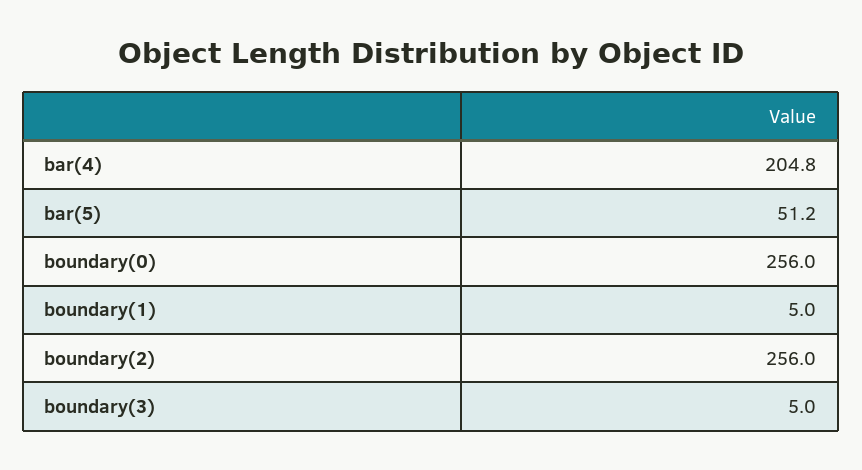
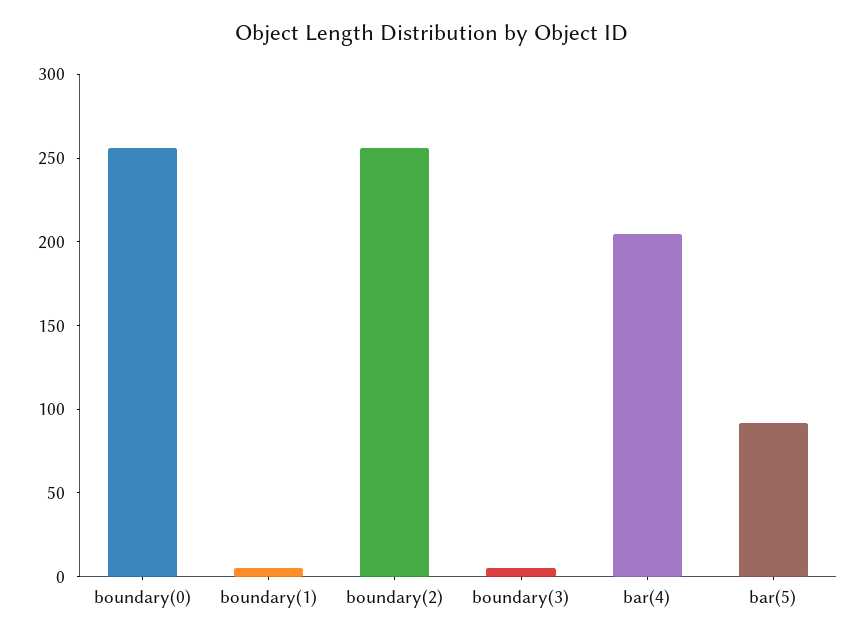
bar(5): 51.2 -> 90

